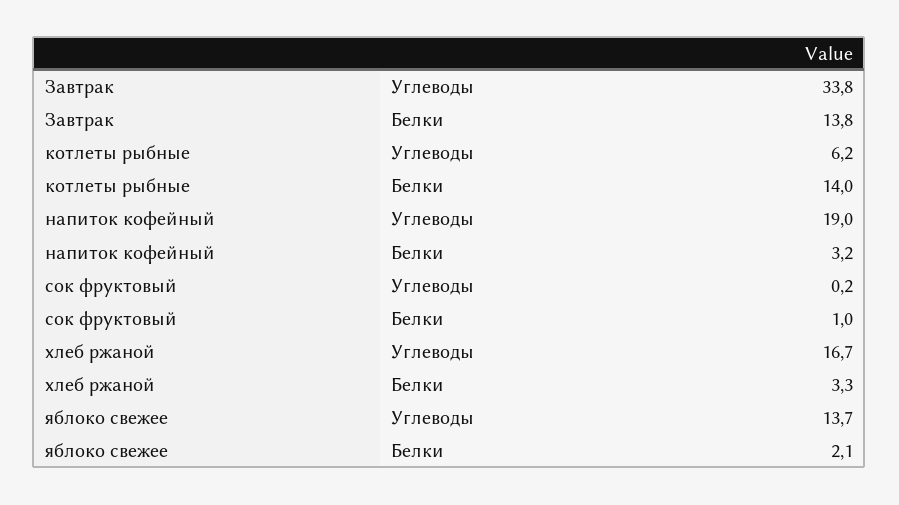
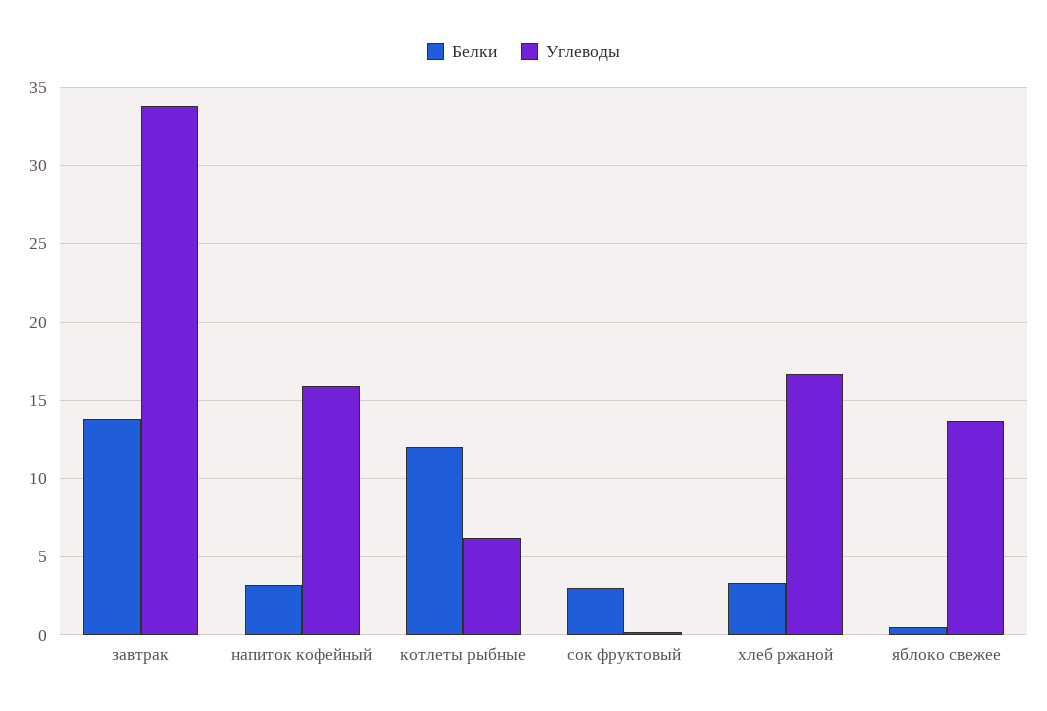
Белки, котлеты рыбные: 14 -> 12
Углеводы, напиток кофейный: 19 -> 16
Белки, сок фруктовый: 1 -> 3
Белки, яблоко свежее: 2.1 -> 0.5

